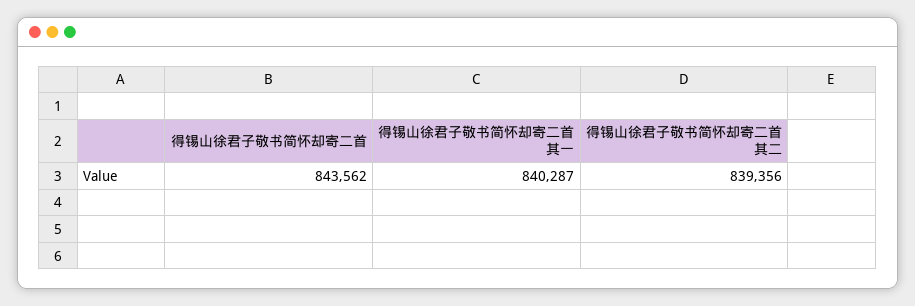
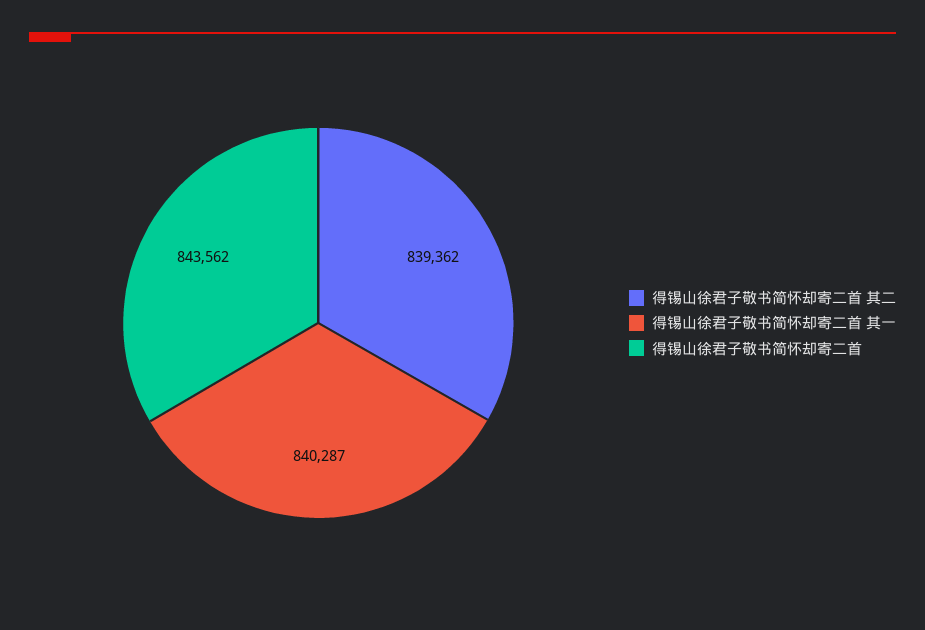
得锡山徐君子敬书简怀却寄二首 其二: 839356 -> 839362

